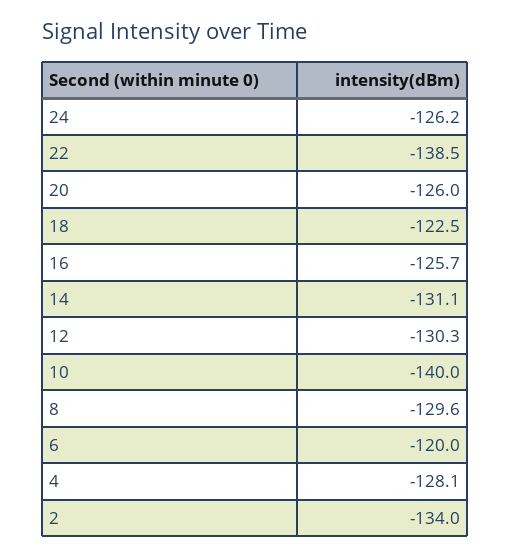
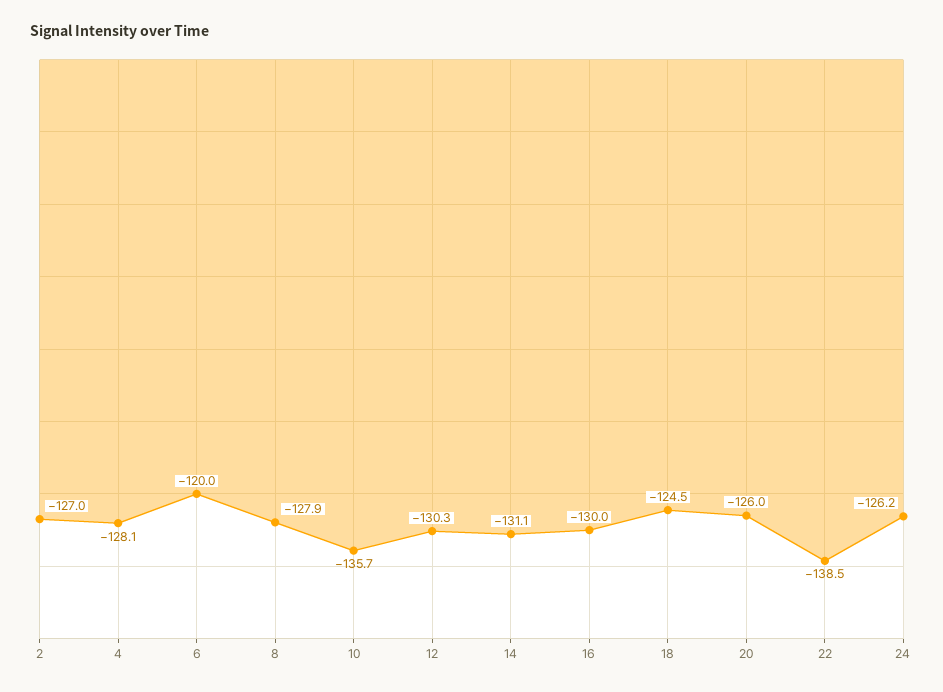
18: -122.5 -> -124.5
16: -125.7 -> -130
10: -140 -> -135.7
8: -129.6 -> -127.9
2: -134 -> -127

